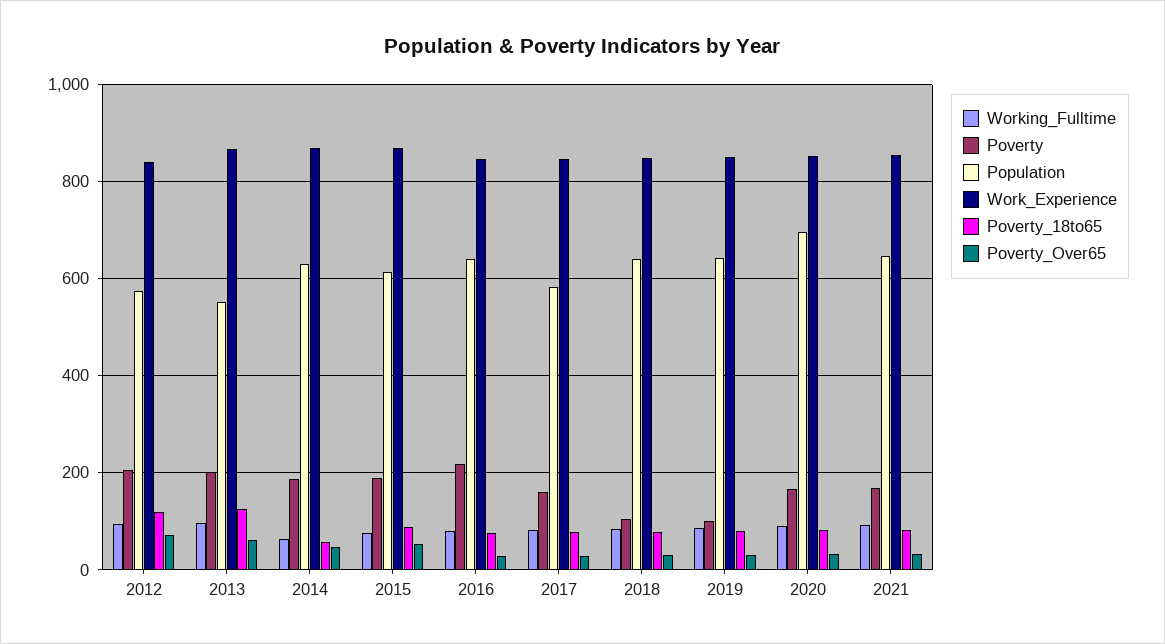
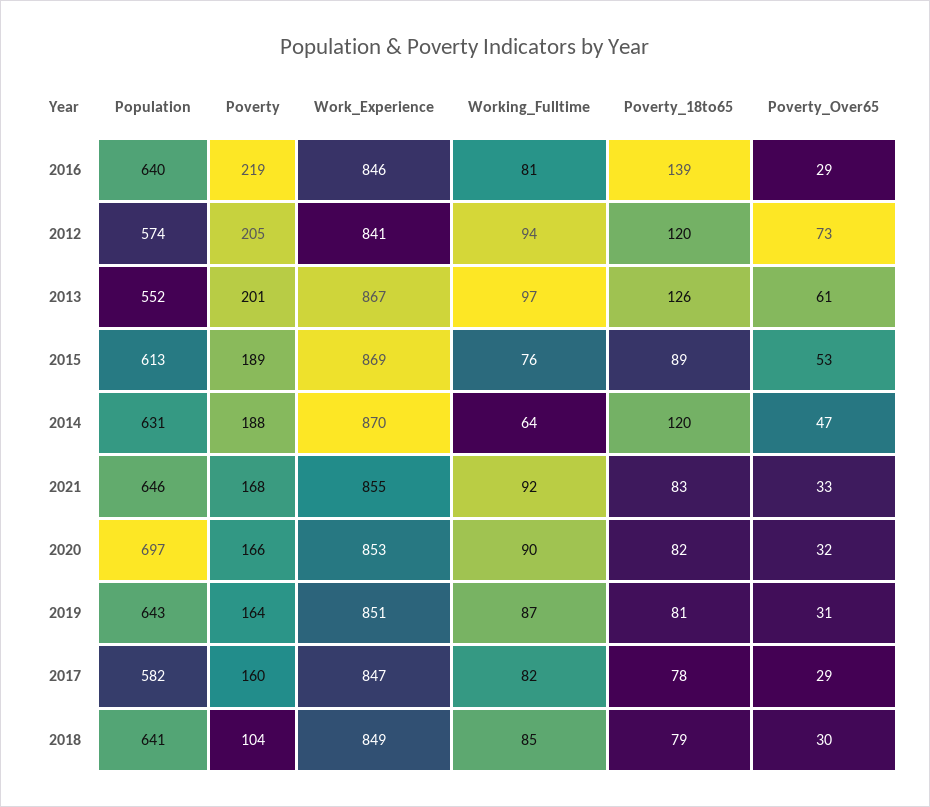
Poverty_18to65, 2014: 60 -> 120
Poverty_18to65, 2016: 80 -> 139
Poverty, 2019: 100 -> 164

